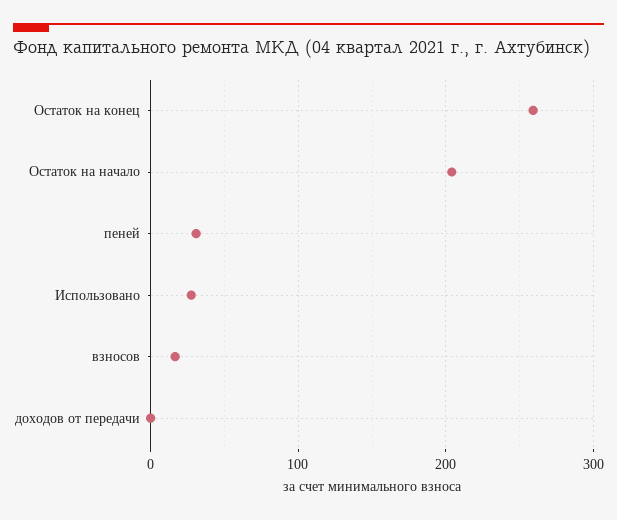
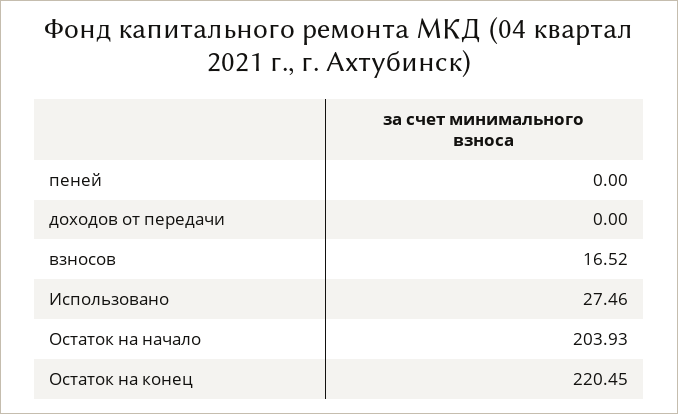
Остаток на конец: 260 -> 220.45
пеней: 30 -> 0

